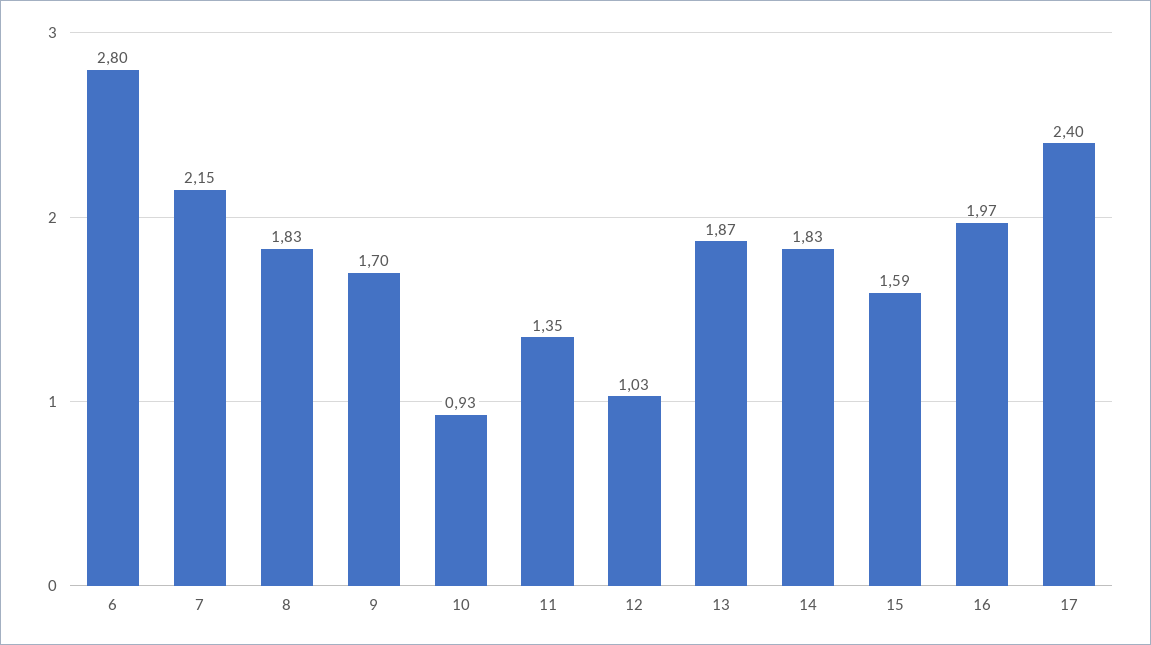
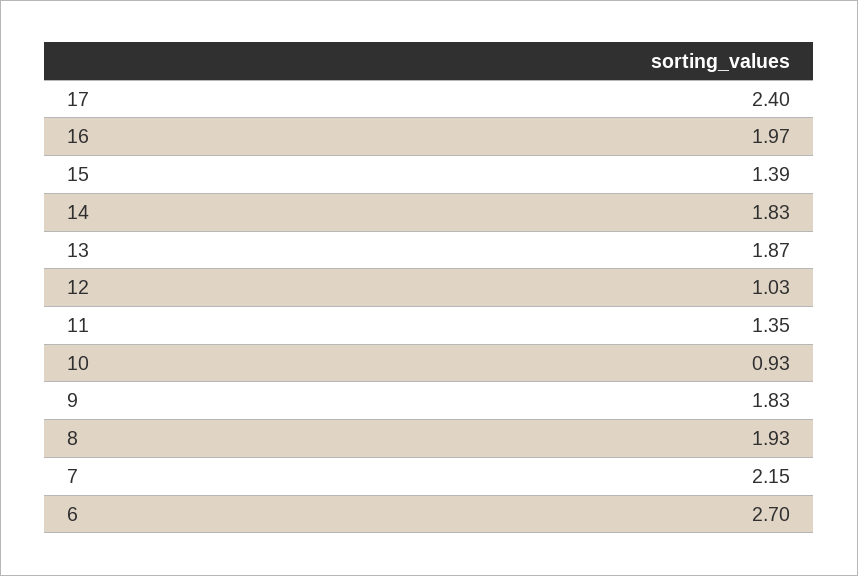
6: 2.8 -> 2.7
8: 1.83 -> 1.93
9: 1.7 -> 1.83
15: 1.59 -> 1.39

